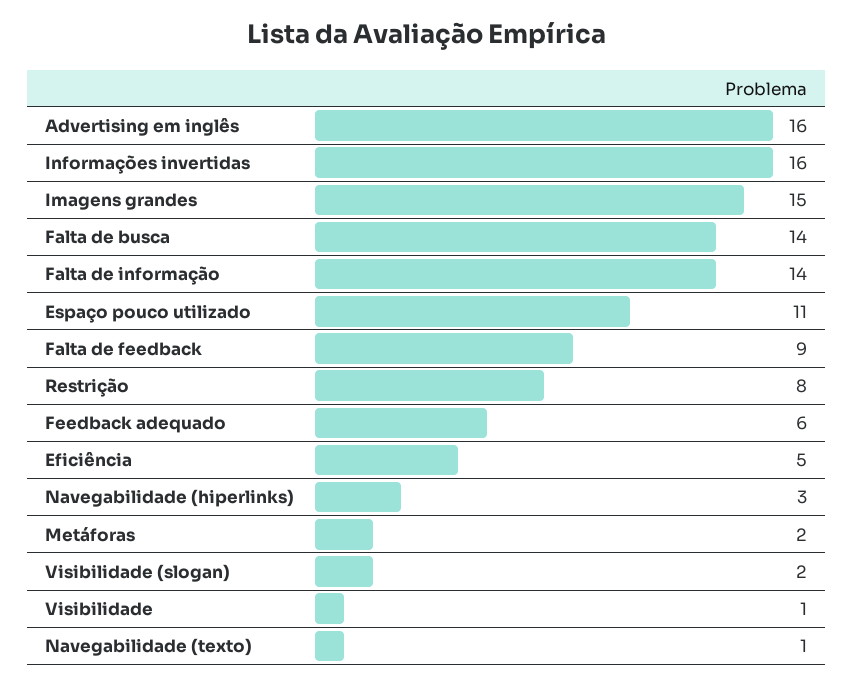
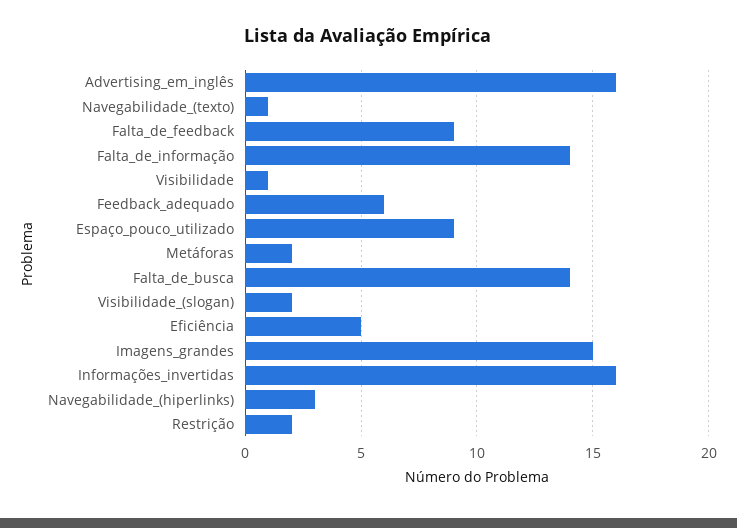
Espaço pouco utilizado: 11 -> 9
Restrição: 8 -> 2

